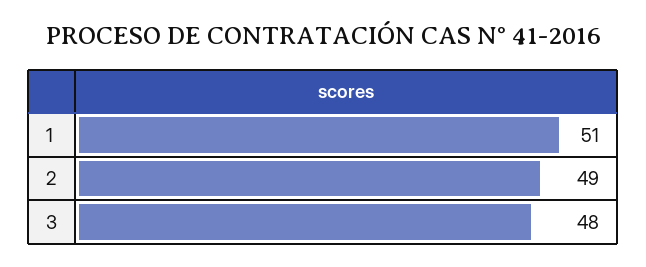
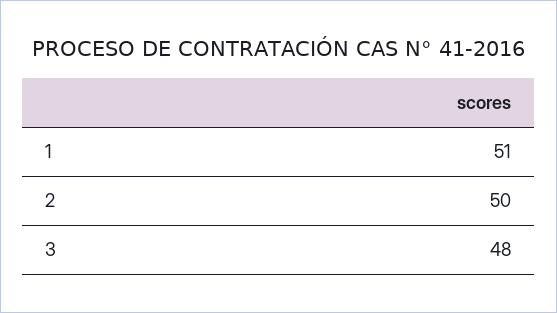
2: 49 -> 50

